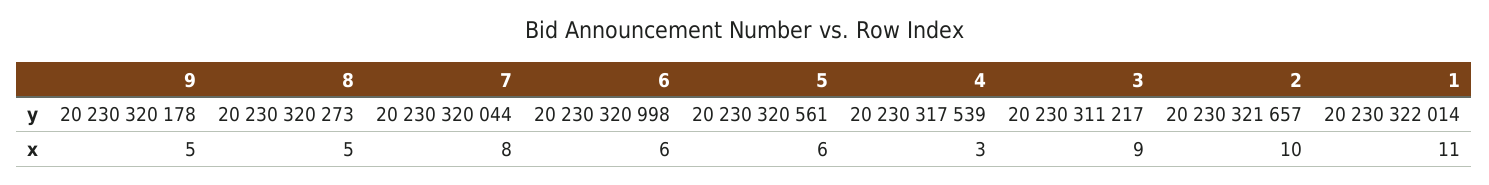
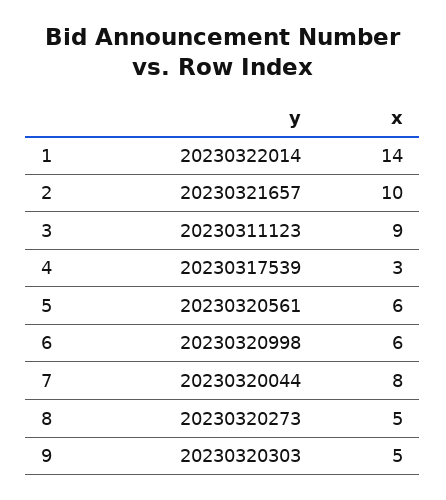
9, y: 20230320178 -> 20230320303
3, y: 20230311217 -> 20230311123
1, x: 11 -> 14

